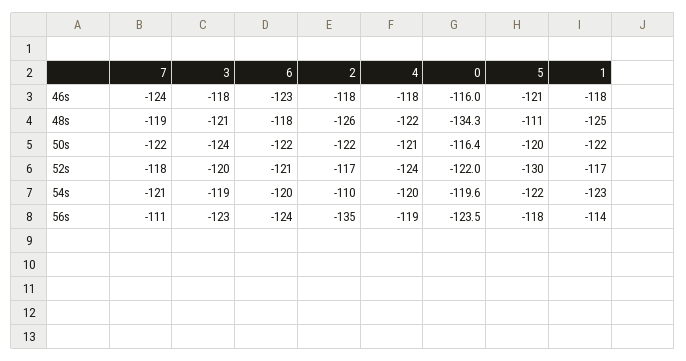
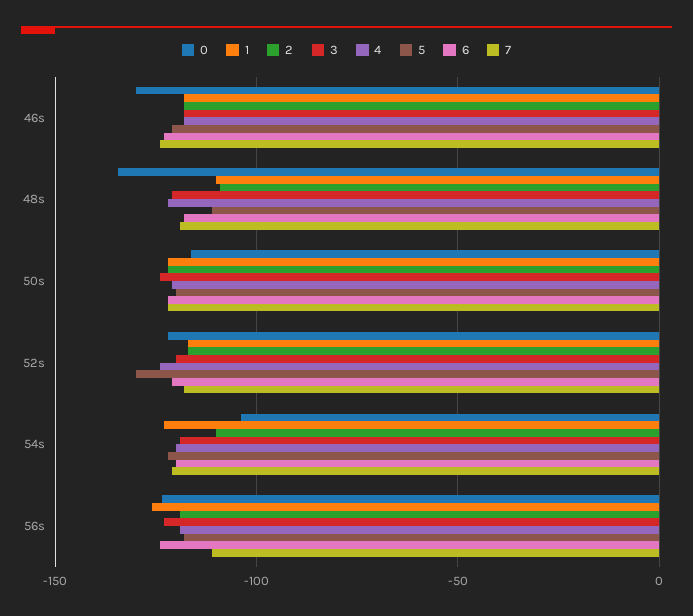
0, 46s: -116 -> -130
2, 48s: -126 -> -110
1, 48s: -125 -> -110
0, 54s: -119.6 -> -105
2, 56s: -135 -> -120
1, 56s: -114 -> -125

